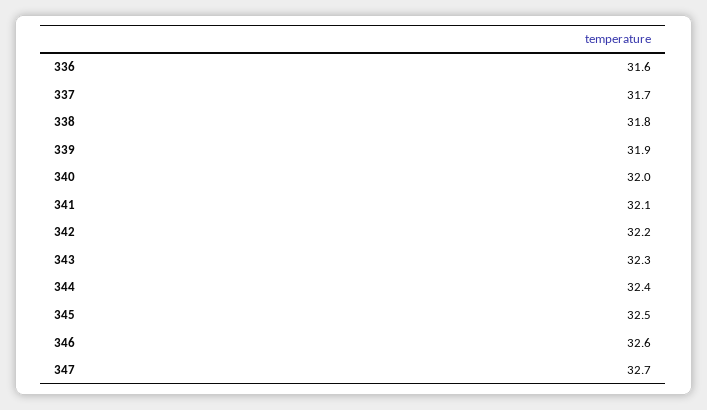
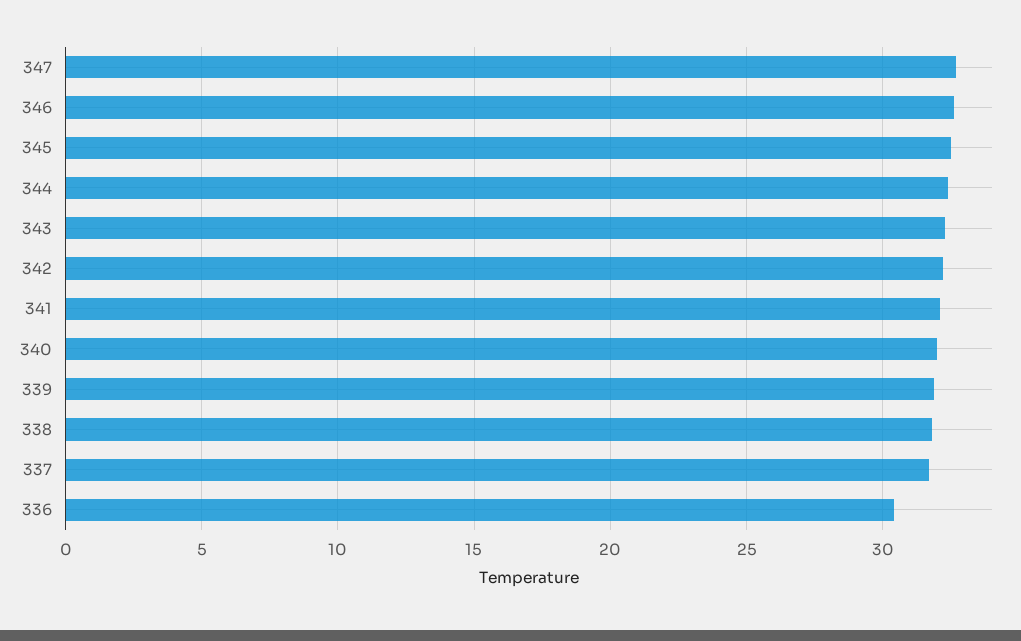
336: 31.6 -> 30.5

